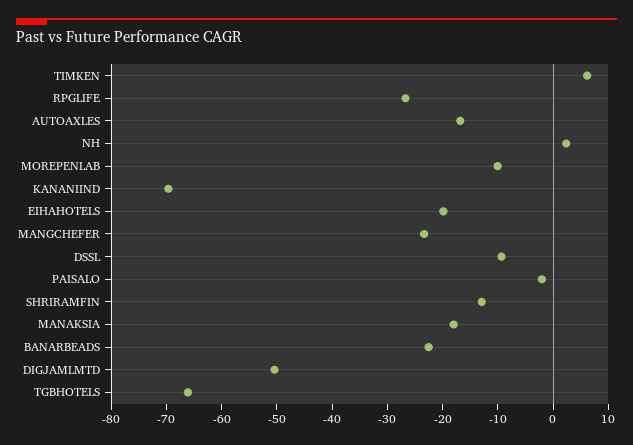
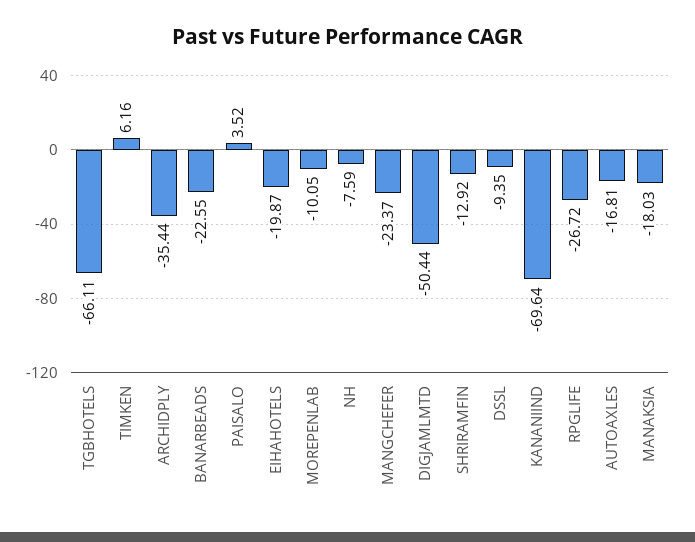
NH: 2 -> -7.59
PAISALO: -2 -> 3.52
ARCHIDPLY: none -> -35.44

